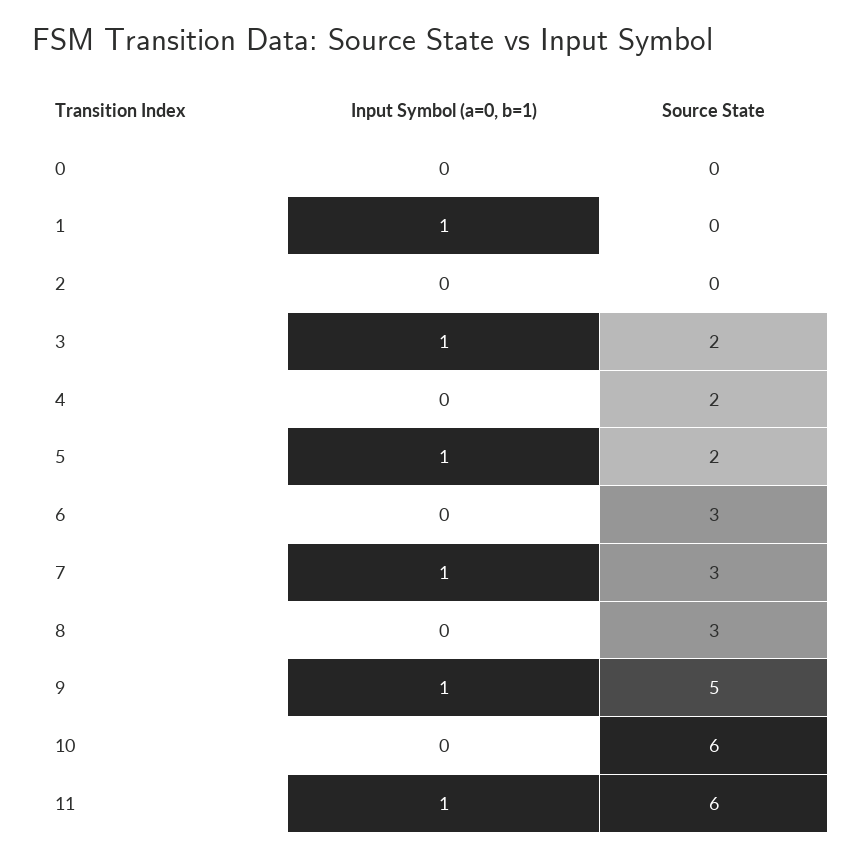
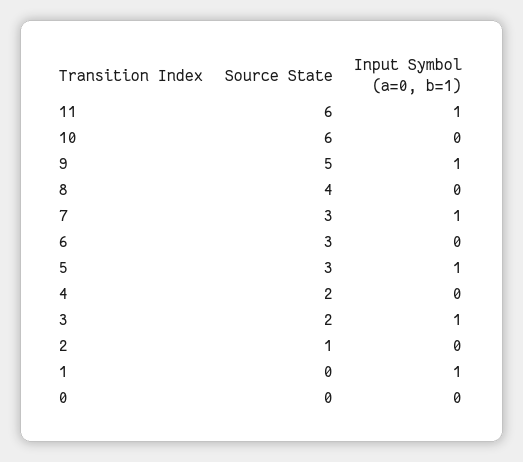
Source State, 2: 0 -> 1
Source State, 5: 2 -> 3
Source State, 8: 3 -> 4

